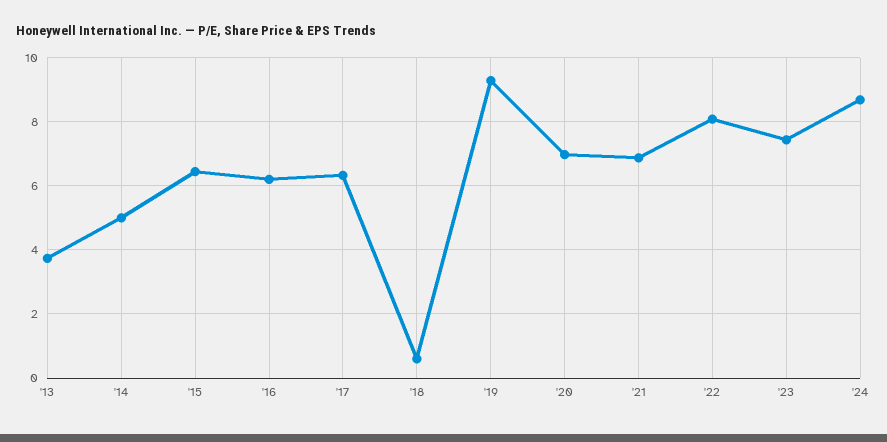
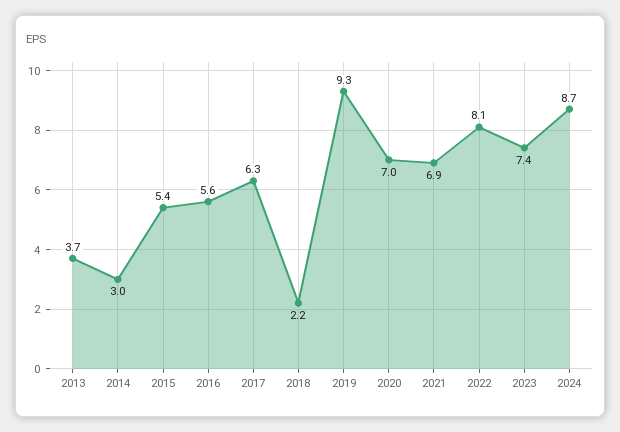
'14: 5 -> 3
'15: 6.4 -> 5.4
'16: 6.2 -> 5.6
'18: 0.6 -> 2.2

